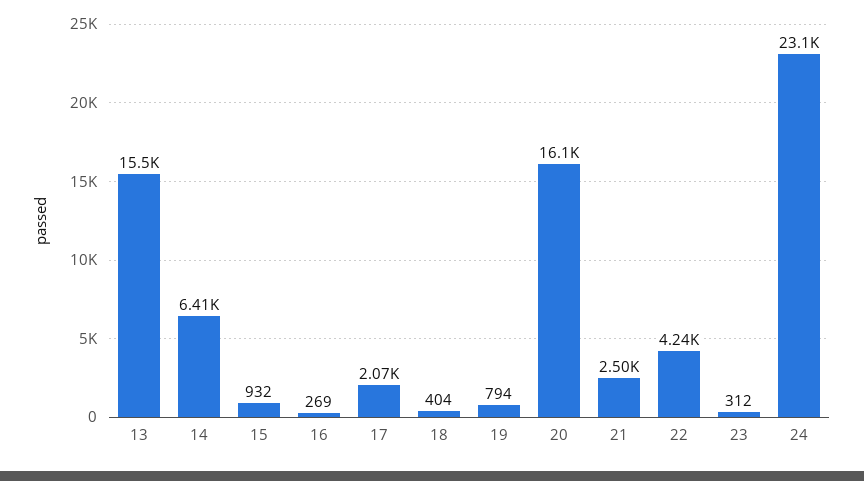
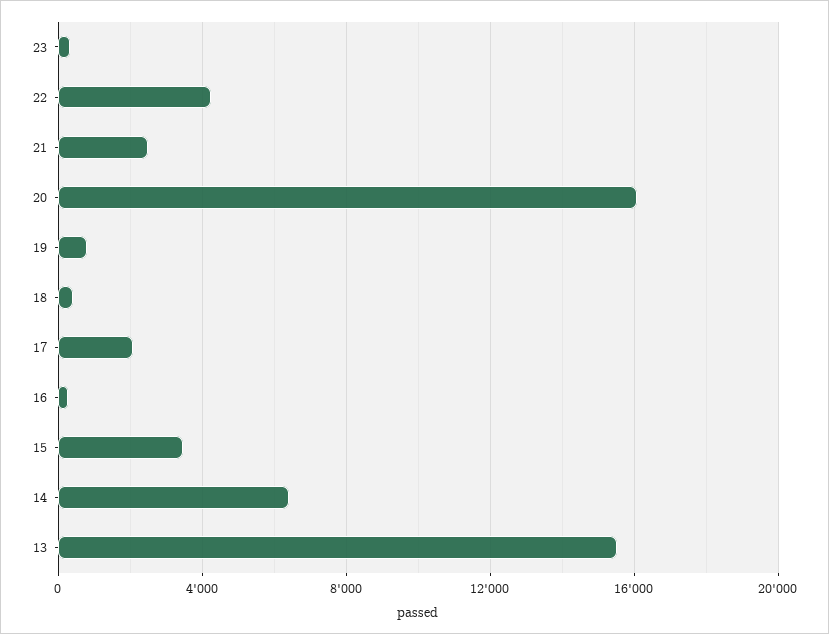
15: 932 -> 3500
24: 23100 -> none

